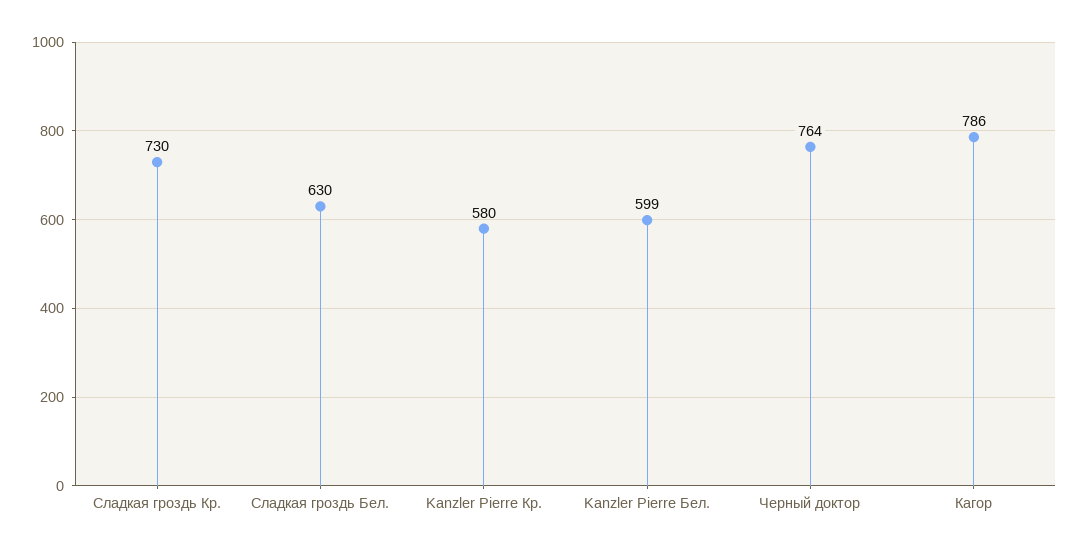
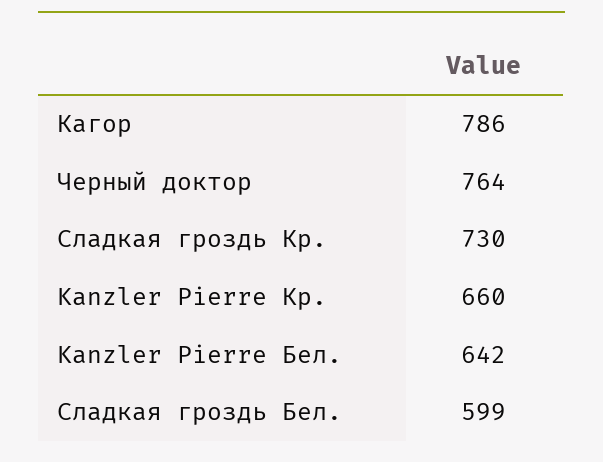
Сладкая гроздь Бел.: 630 -> 599
Kanzler Pierre Кр.: 580 -> 660
Kanzler Pierre Бел.: 599 -> 642

